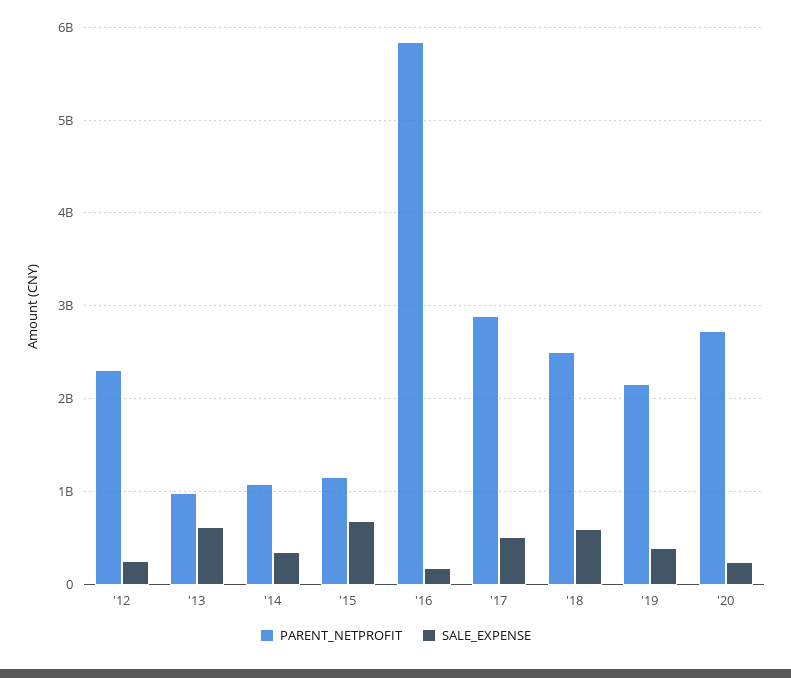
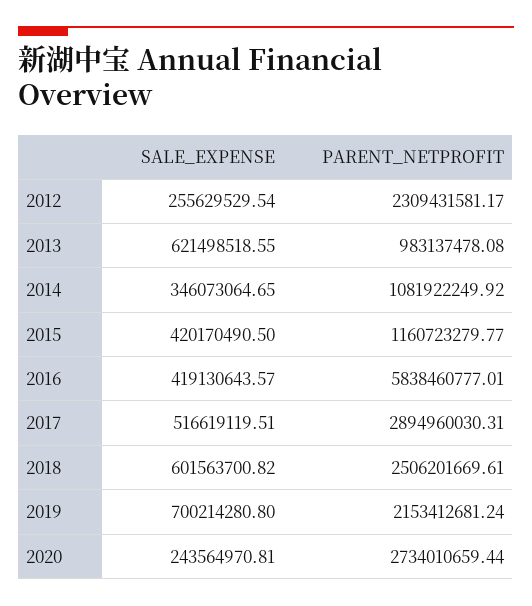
SALE_EXPENSE, '15: 700000000 -> 420170490.5
SALE_EXPENSE, '16: 200000000 -> 419130643.57
SALE_EXPENSE, '19: 400000000 -> 700214280.8

